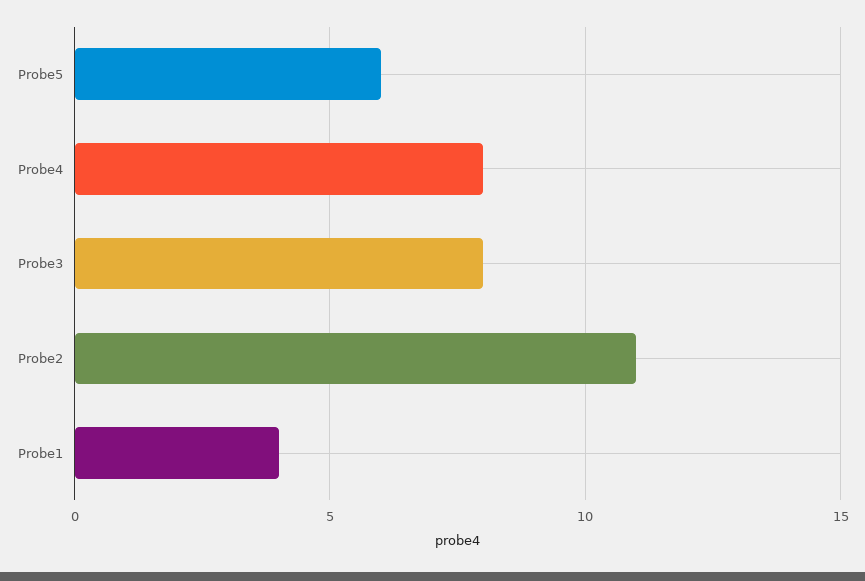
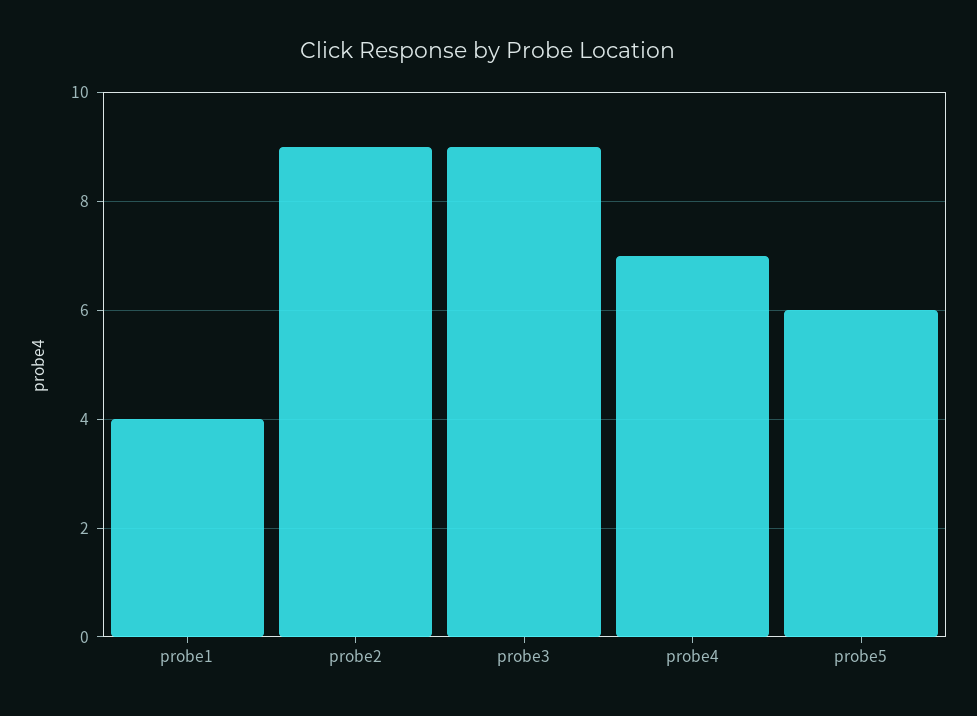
Probe4: 8 -> 7
Probe3: 8 -> 9
Probe2: 11 -> 9

